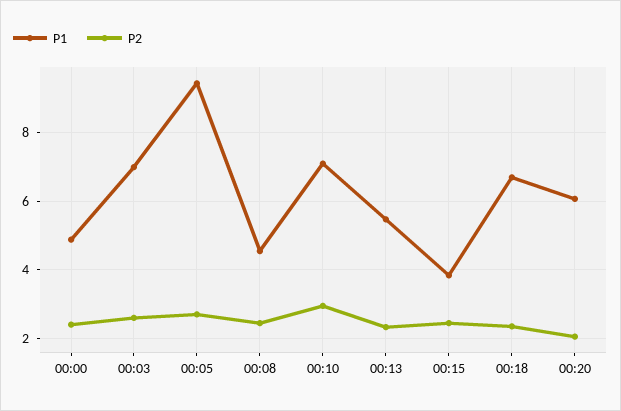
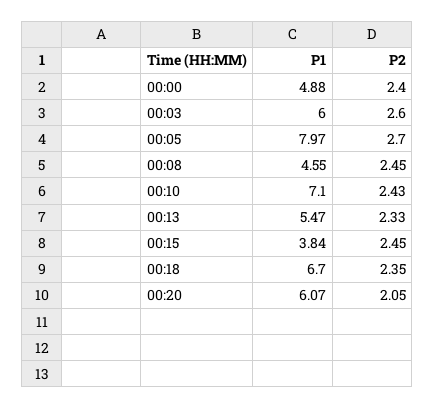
P1, 00:03: 7 -> 6
P1, 00:05: 9.4 -> 7.97
P2, 00:10: 3 -> 2.43

